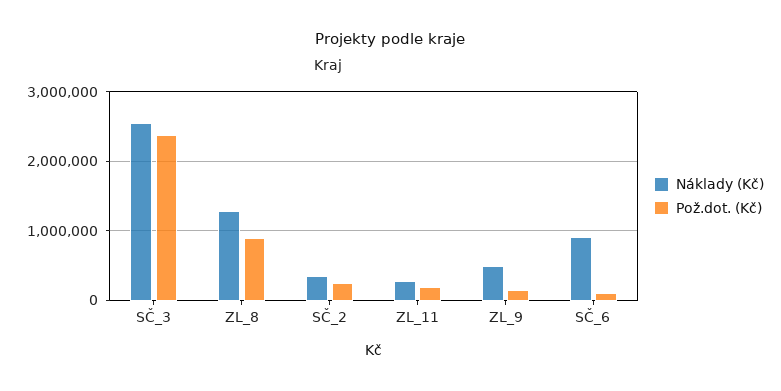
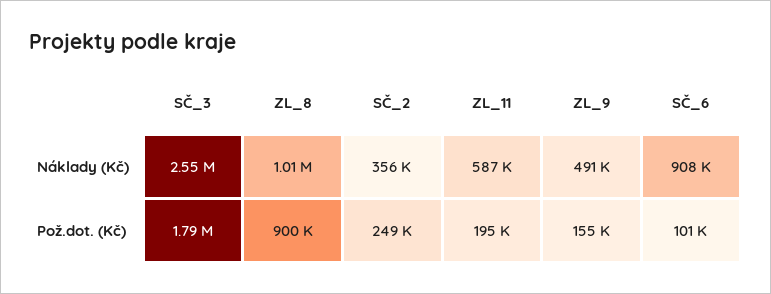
Pož.dot. (Kč), SČ_3: 2400000 -> 1790000
Náklady (Kč), ZL_8: 1300000 -> 1010000
Náklady (Kč), ZL_11: 300000 -> 587000

